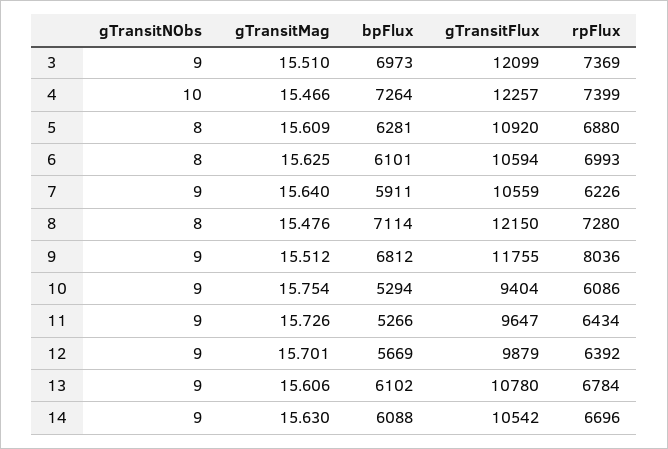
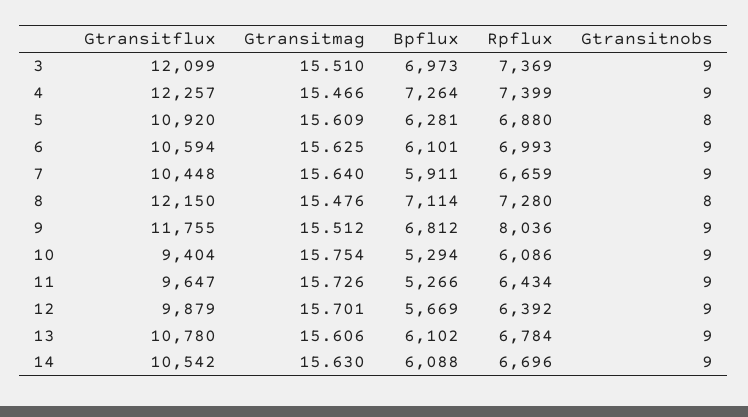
gTransitNObs, 4: 10 -> 9
gTransitNObs, 6: 8 -> 9
gTransitFlux, 7: 10559 -> 10448
rpFlux, 7: 6226 -> 6659

